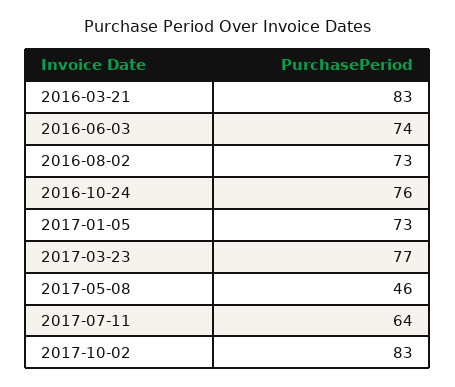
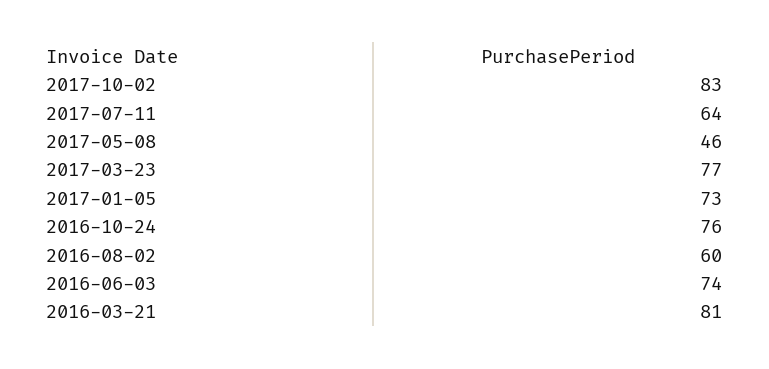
2016-03-21: 83 -> 81
2016-08-02: 73 -> 60

